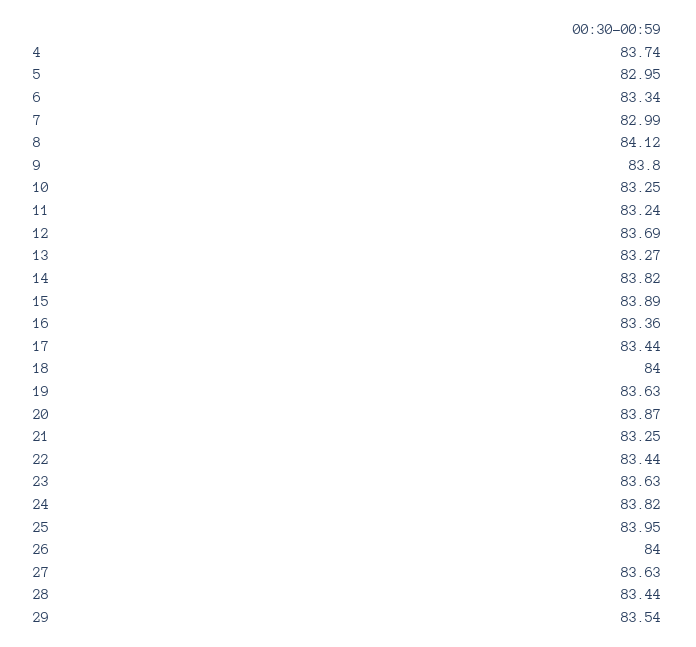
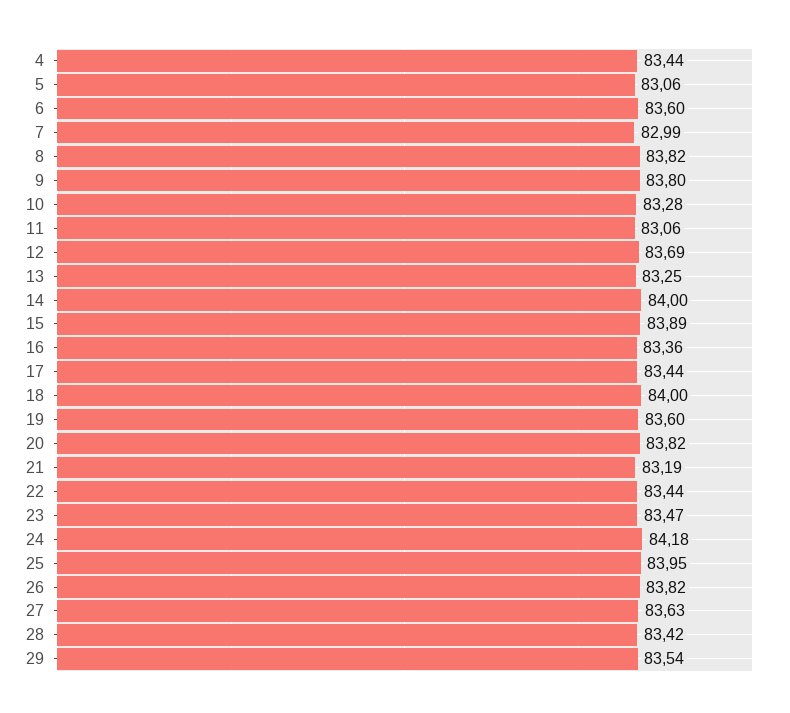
4: 83.74 -> 83.44
5: 82.95 -> 83.06
6: 83.34 -> 83.6
8: 84.12 -> 83.82
10: 83.25 -> 83.28
11: 83.24 -> 83.06
13: 83.27 -> 83.25
14: 83.82 -> 84
19: 83.63 -> 83.6
20: 83.87 -> 83.82
21: 83.25 -> 83.19
23: 83.63 -> 83.47
24: 83.82 -> 84.18
26: 84 -> 83.82
28: 83.44 -> 83.42

